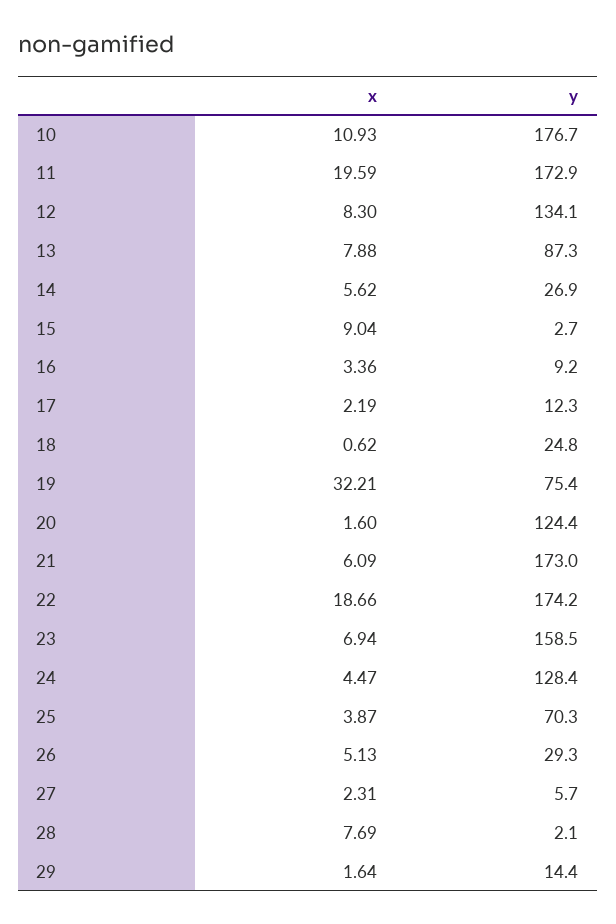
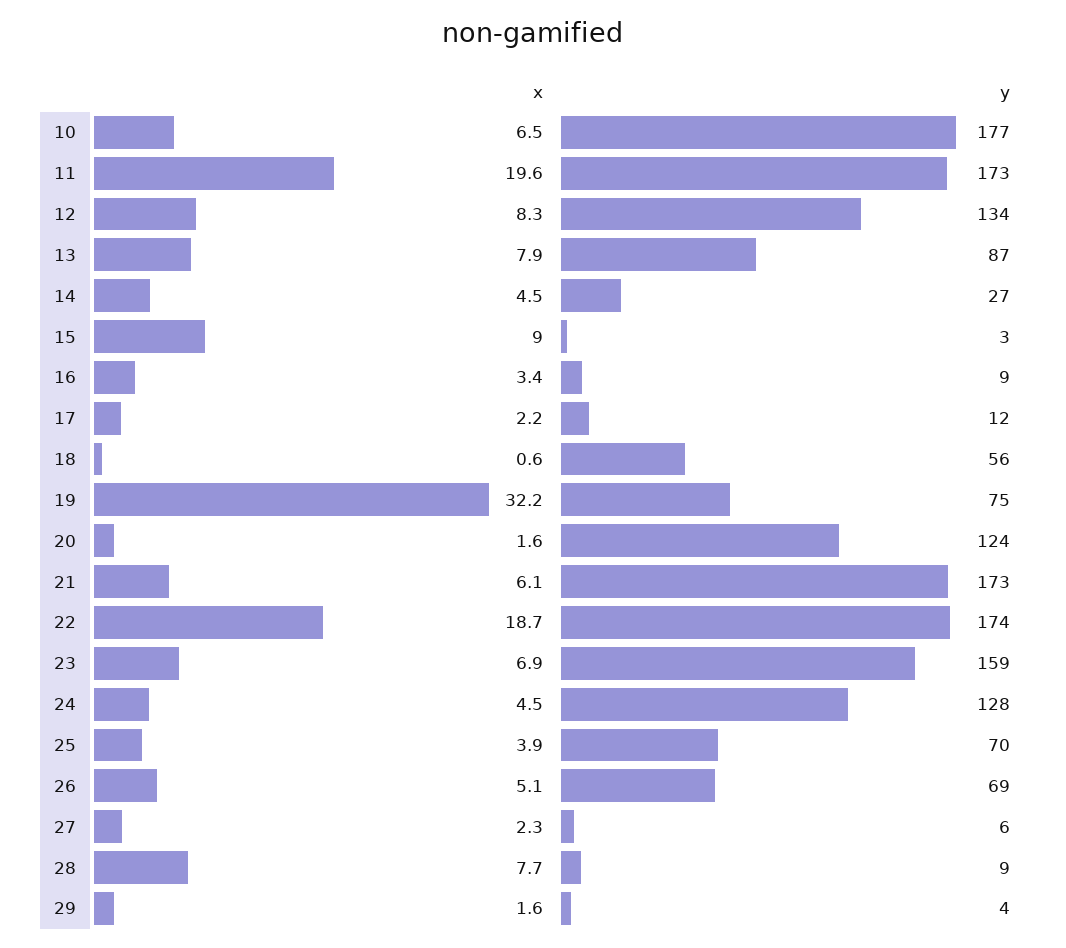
x, 10: 10.93 -> 6.5
x, 14: 5.62 -> 4.5
y, 18: 24.8 -> 56
y, 26: 29.3 -> 69
y, 28: 2.1 -> 9
y, 29: 14.4 -> 4

